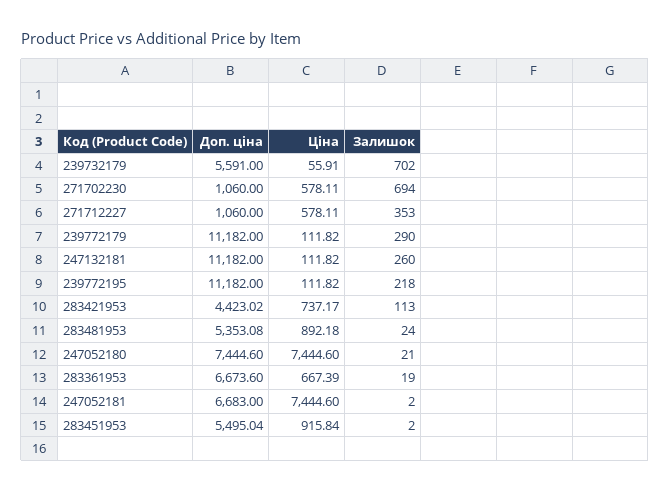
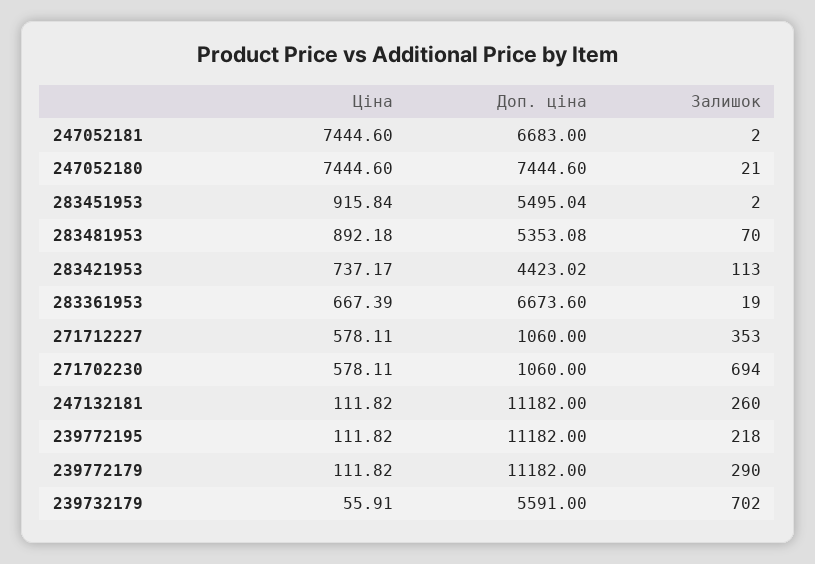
Залишок, 283481953: 24 -> 70

